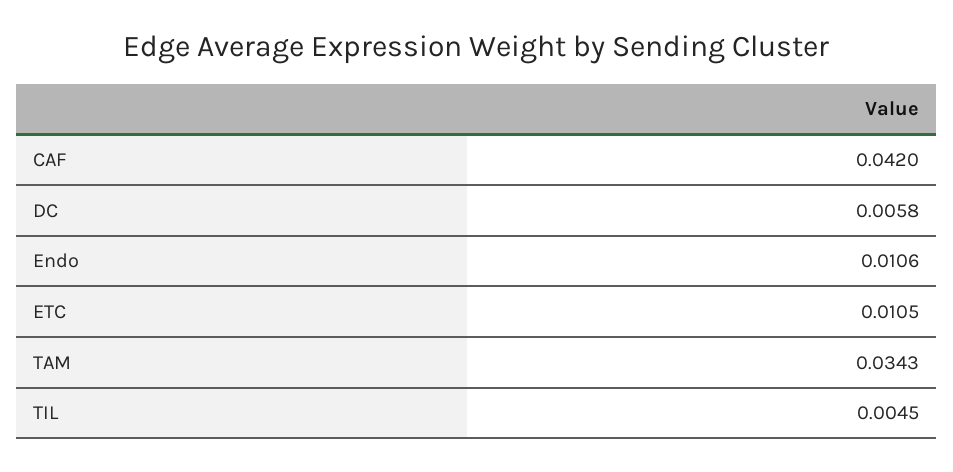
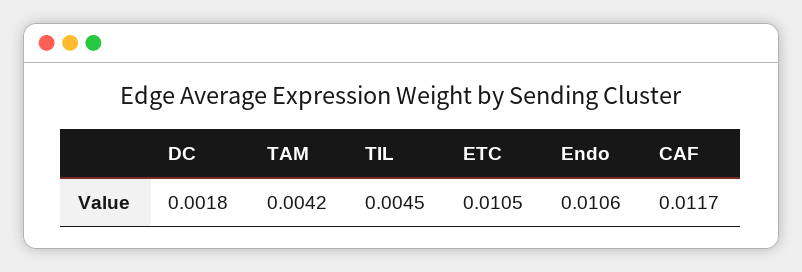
CAF: 0.042 -> 0.0117
DC: 0.0058 -> 0.0018
TAM: 0.0343 -> 0.0042

